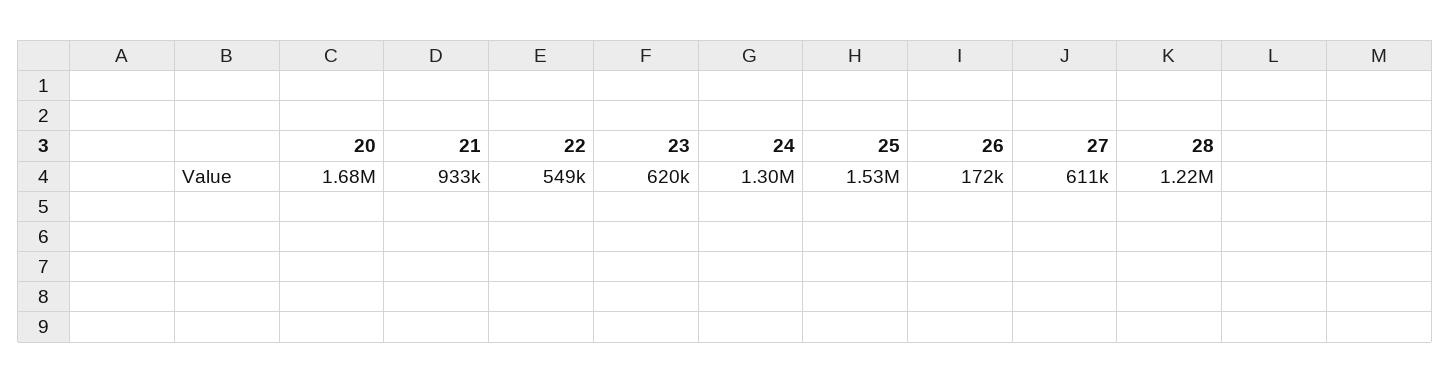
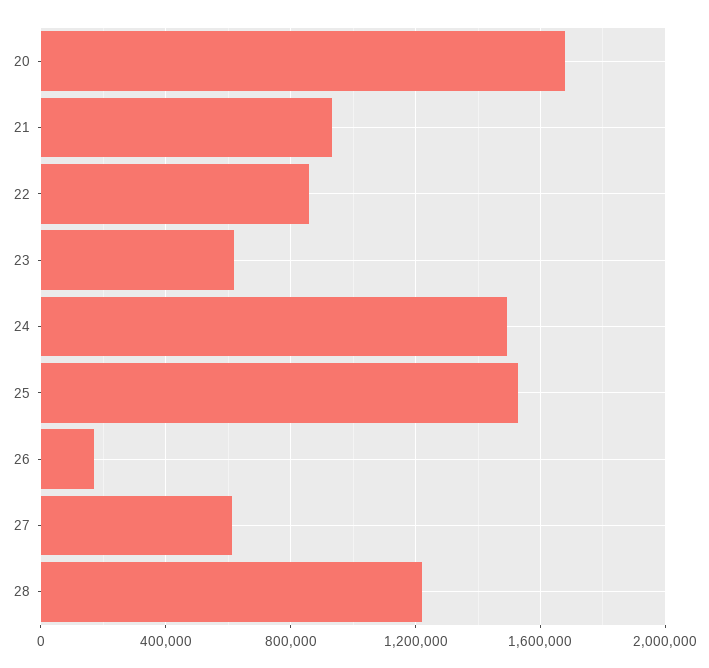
22: 549000 -> 850000
24: 1300000 -> 1500000

